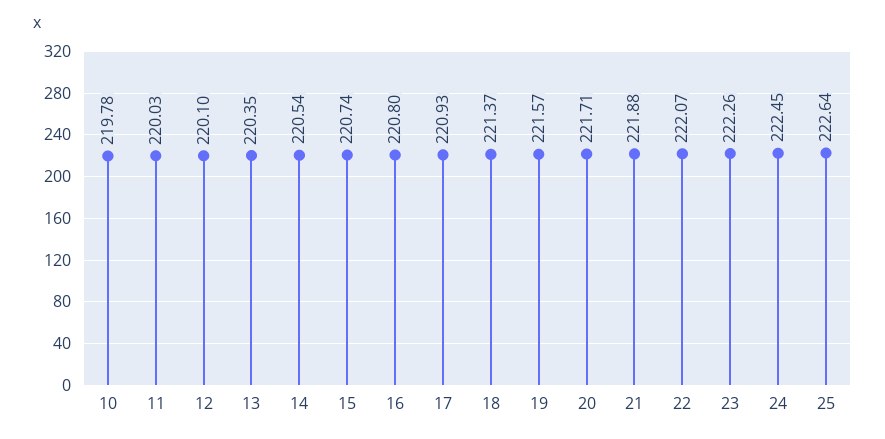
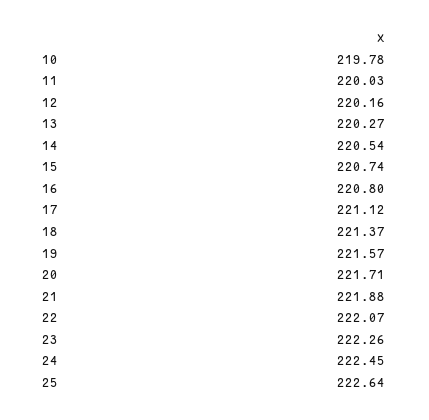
12: 220.1 -> 220.16
13: 220.35 -> 220.27
17: 220.93 -> 221.12

